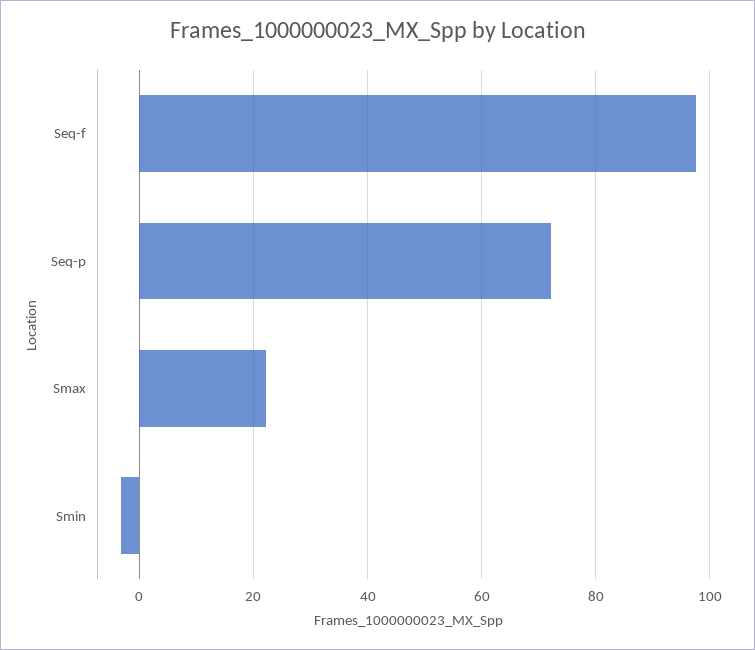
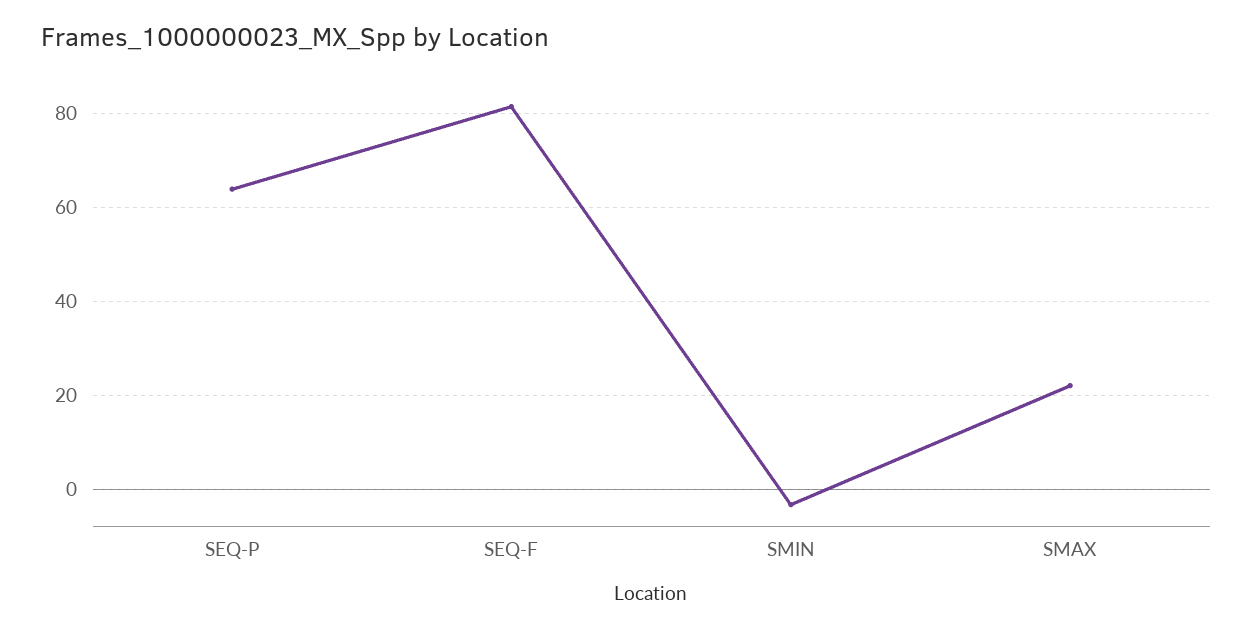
Seq-f: 98 -> 82
Seq-p: 72 -> 64

